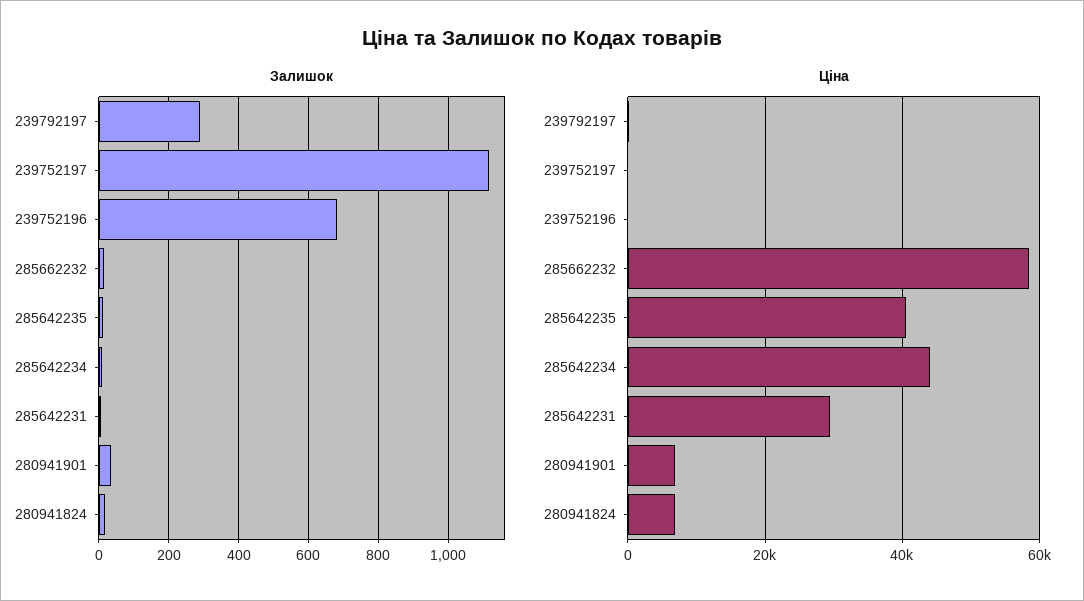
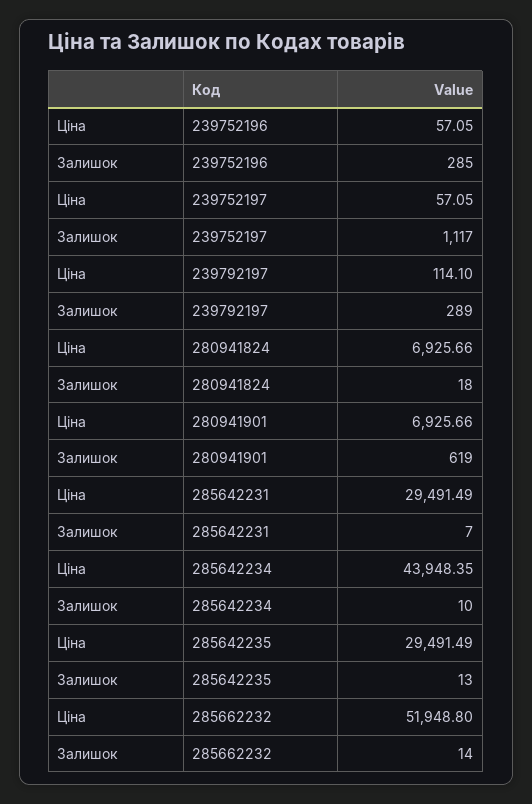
Залишок, 239752196: 680 -> 285
Залишок, 280941901: 40 -> 619
Ціна, 285662232: 58000 -> 51948.8
Ціна, 285642235: 40000 -> 29491.49

